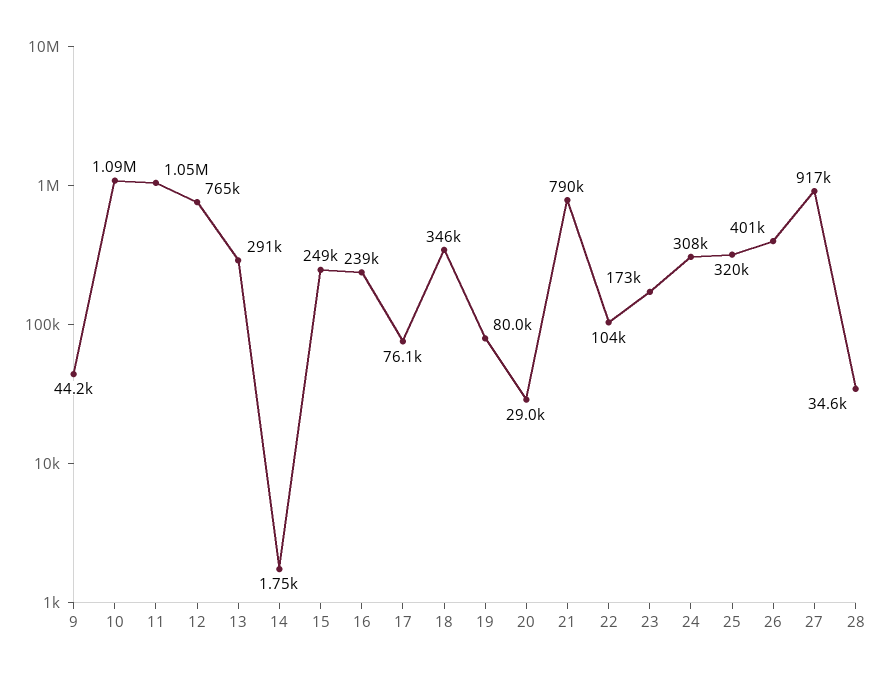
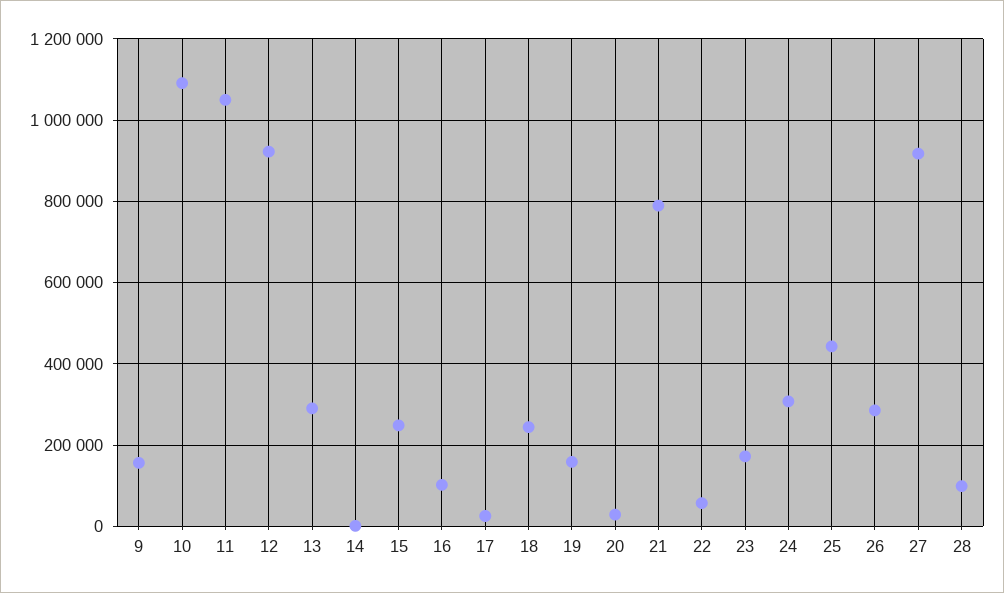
9: 44200 -> 160000
12: 765000 -> 920000
16: 239000 -> 100000
17: 76100 -> 20000
18: 346000 -> 240000
19: 80000 -> 160000
22: 104000 -> 60000
25: 320000 -> 440000
26: 401000 -> 280000
28: 34600 -> 100000

